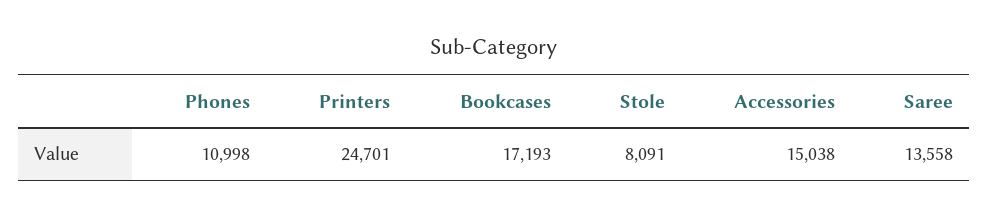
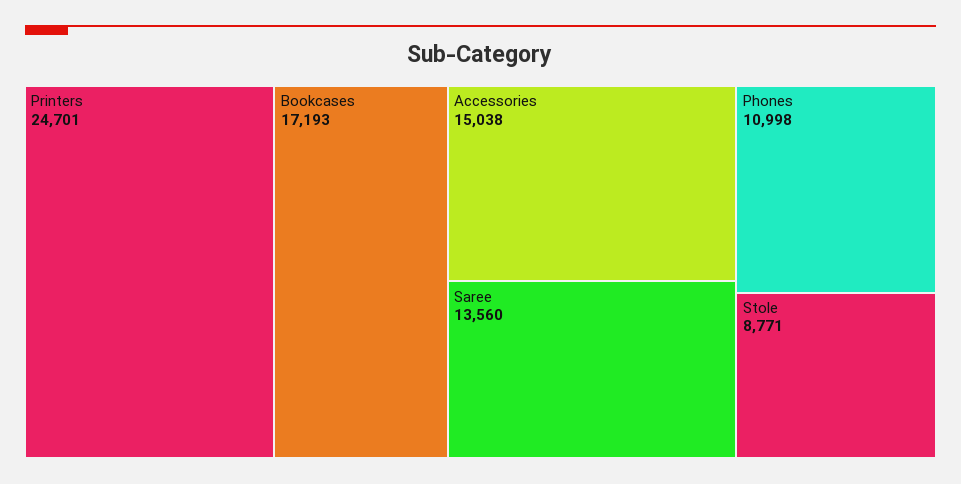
Stole: 8091 -> 8771
Saree: 13558 -> 13560

